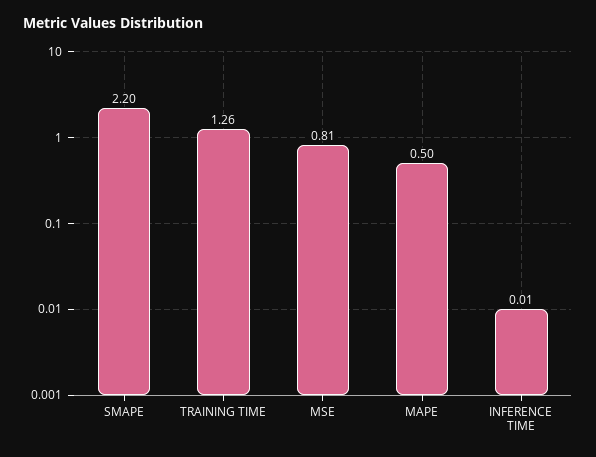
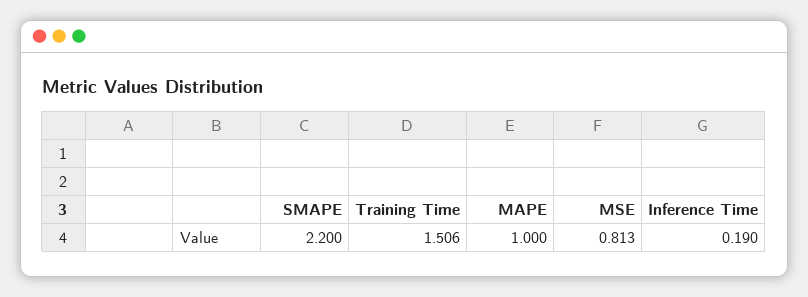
TRAINING TIME: 1.26 -> 1.506
MAPE: 0.5 -> 1
INFERENCE TIME: 0.01 -> 0.19

